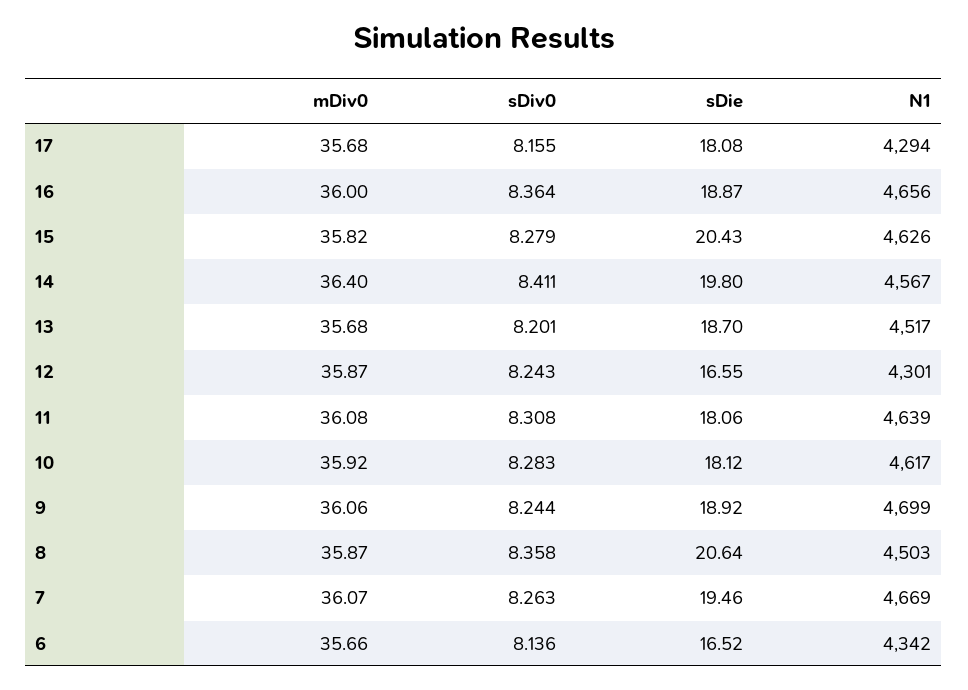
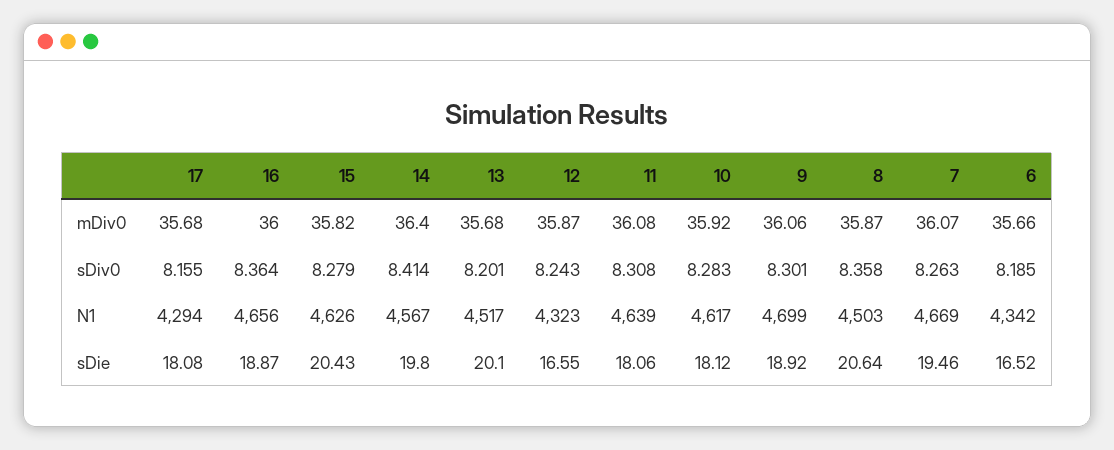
sDiv0, 14: 8.411 -> 8.414
sDie, 13: 18.7 -> 20.1
N1, 12: 4301 -> 4323
sDiv0, 9: 8.244 -> 8.301
sDiv0, 6: 8.136 -> 8.185

